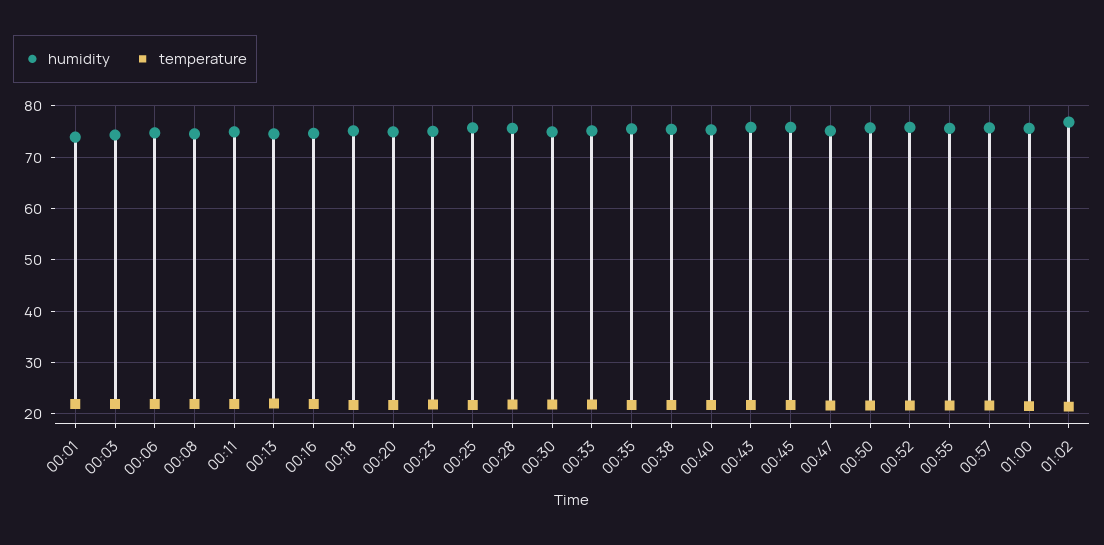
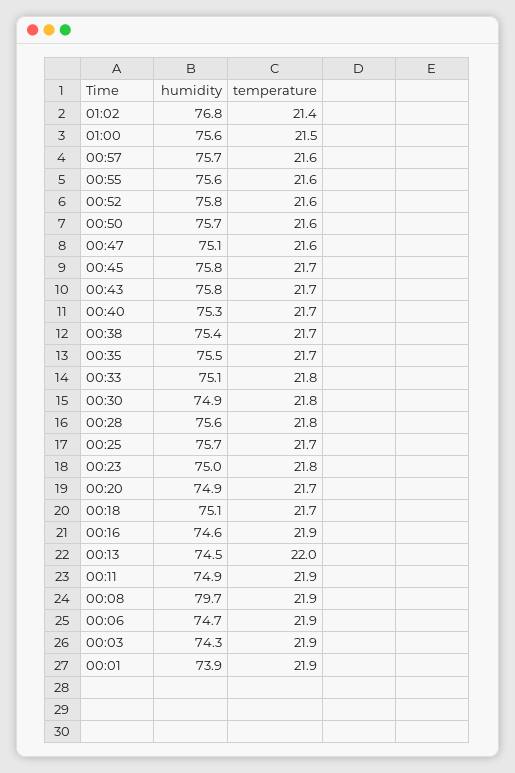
humidity, 00:08: 74 -> 79.7

